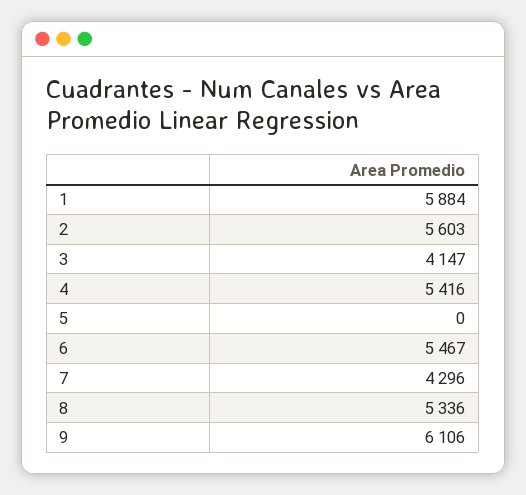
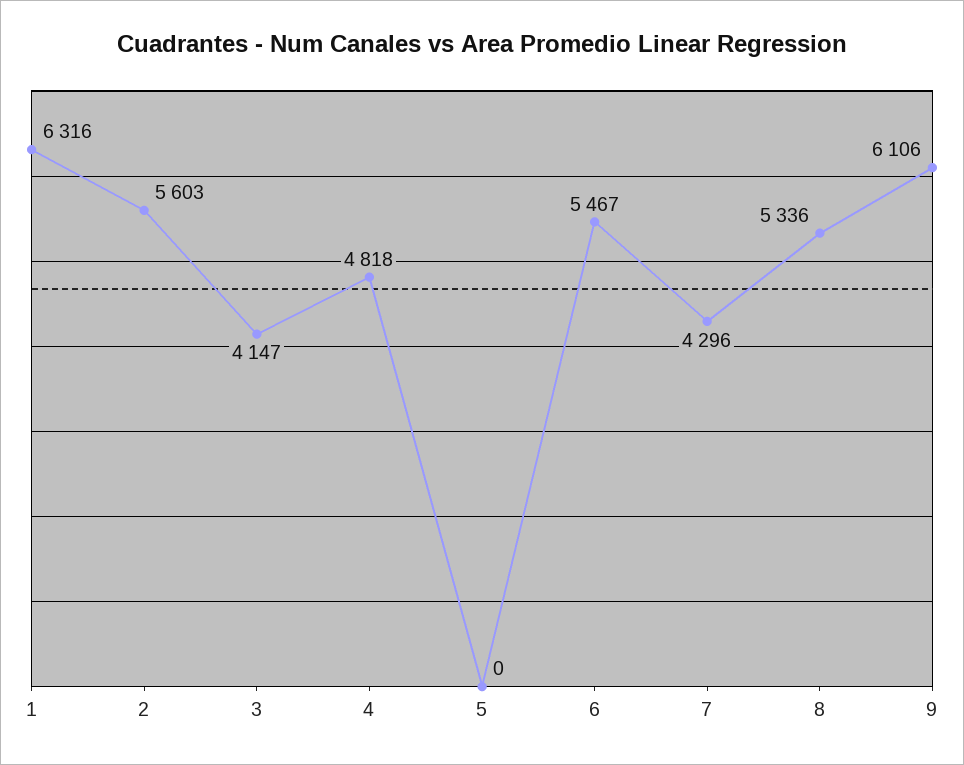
1: 5884 -> 6316
4: 5416 -> 4818

